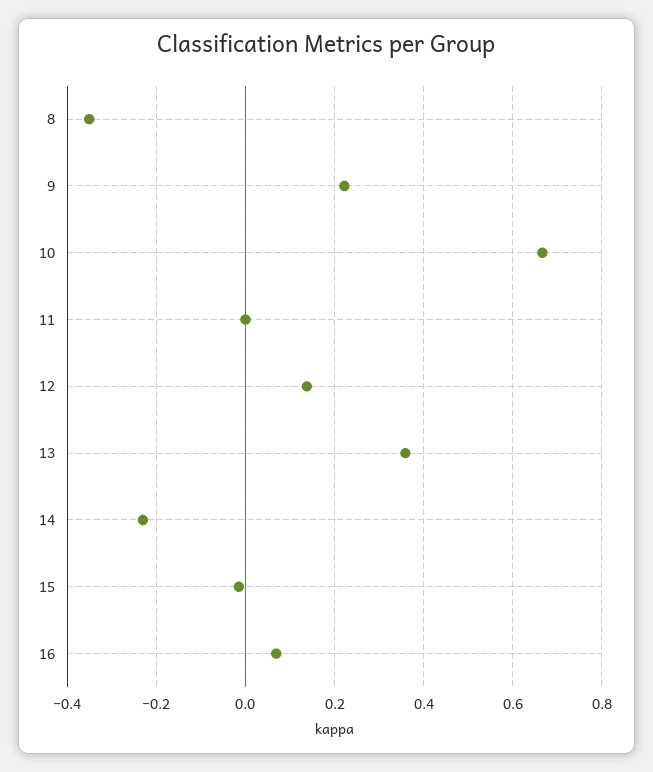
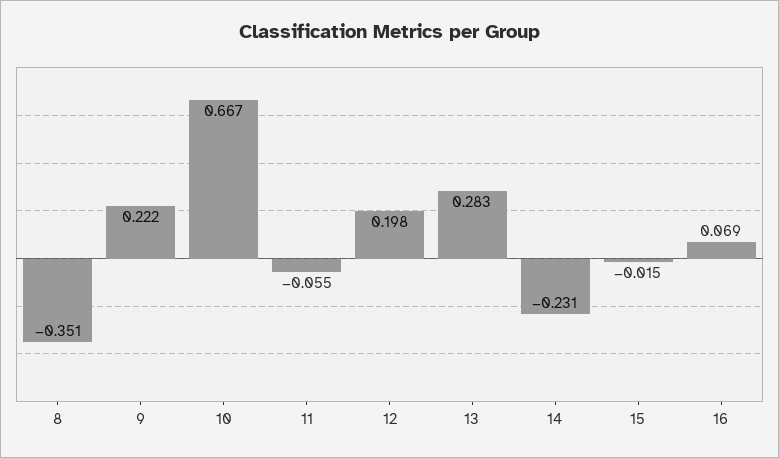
11: 0 -> -0.055
12: 0.14 -> 0.198
13: 0.36 -> 0.283

